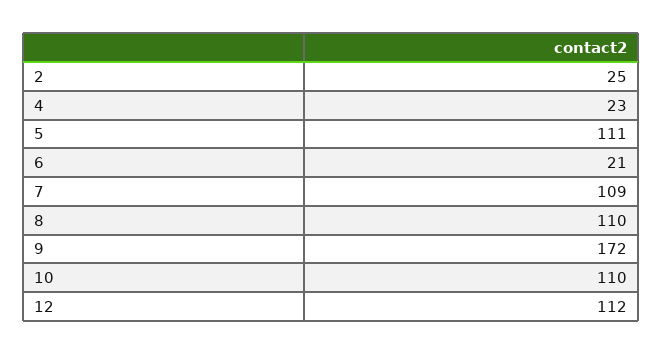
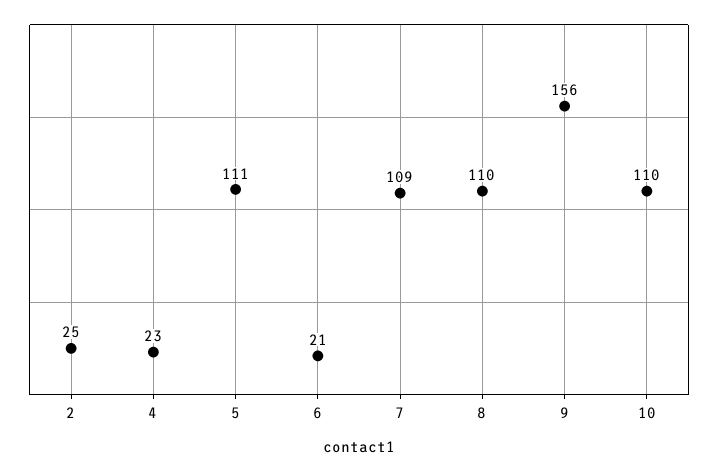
9: 172 -> 156
12: 112 -> none

